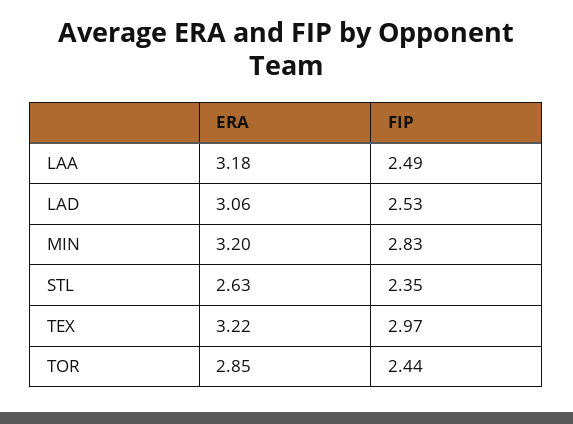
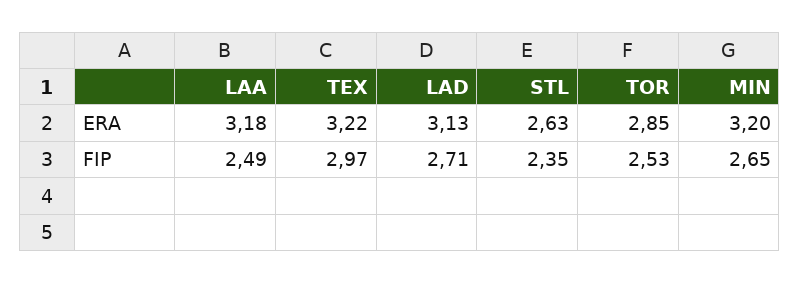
ERA, LAD: 3.06 -> 3.13
FIP, LAD: 2.53 -> 2.71
FIP, MIN: 2.83 -> 2.65
FIP, TOR: 2.44 -> 2.53

